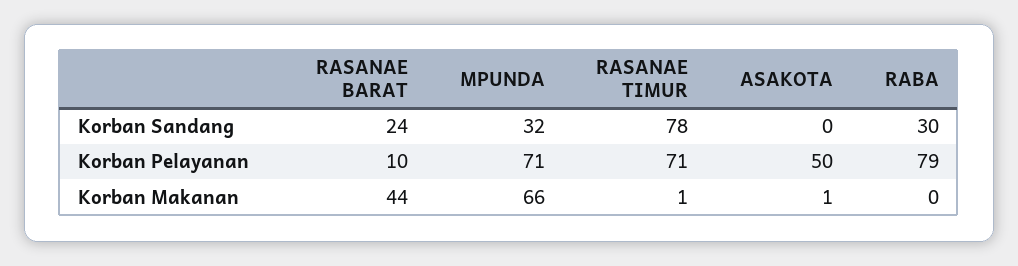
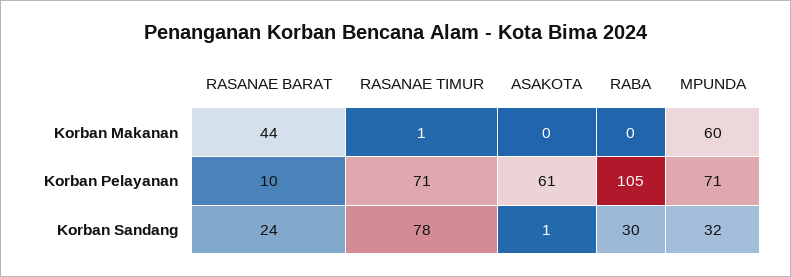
ASAKOTA, Korban Sandang: 0 -> 1
ASAKOTA, Korban Pelayanan: 50 -> 61
RABA, Korban Pelayanan: 79 -> 105
MPUNDA, Korban Makanan: 66 -> 60
ASAKOTA, Korban Makanan: 1 -> 0

